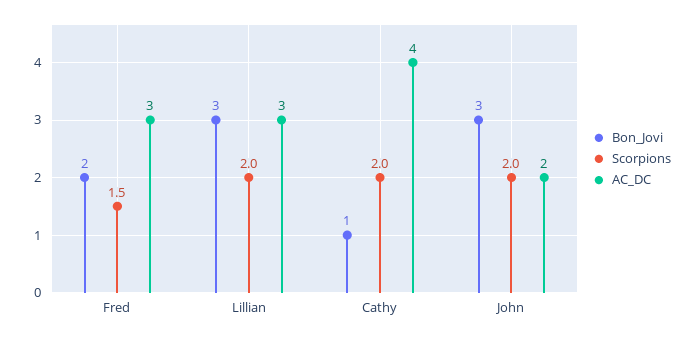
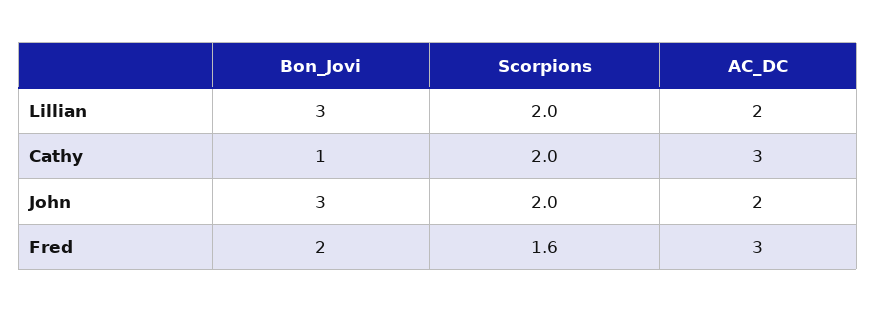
Scorpions, Fred: 1.5 -> 1.6
AC_DC, Lillian: 3 -> 2
AC_DC, Cathy: 4 -> 3

